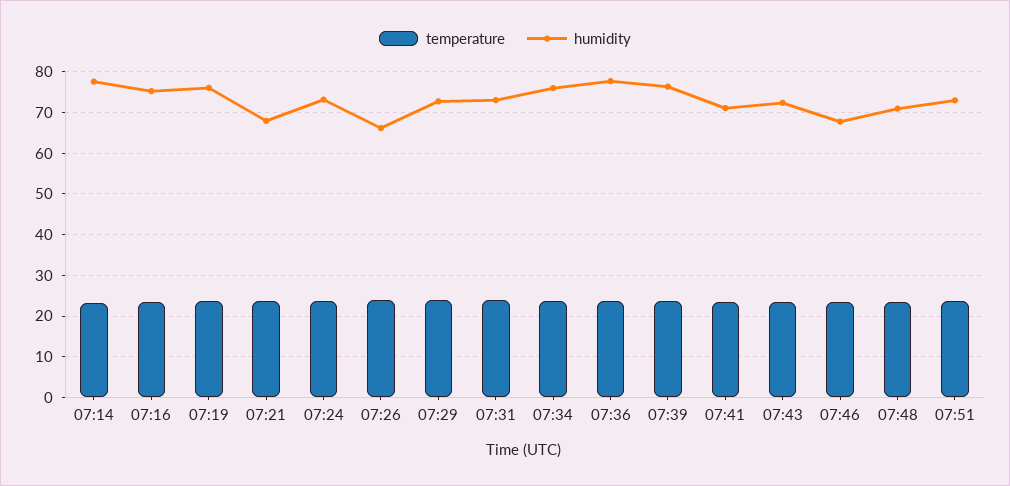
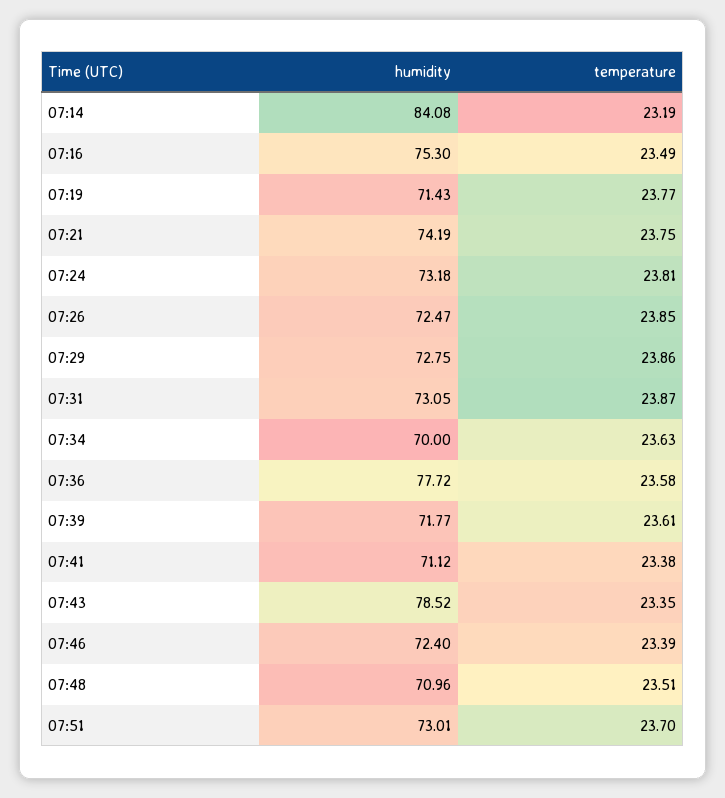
humidity, 07:14: 78 -> 84.08
humidity, 07:19: 76 -> 71.43
humidity, 07:21: 68 -> 74.19
humidity, 07:26: 66 -> 72.47
humidity, 07:34: 76 -> 70
humidity, 07:39: 76 -> 71.77
humidity, 07:43: 72 -> 78.52
humidity, 07:46: 68 -> 72.4

